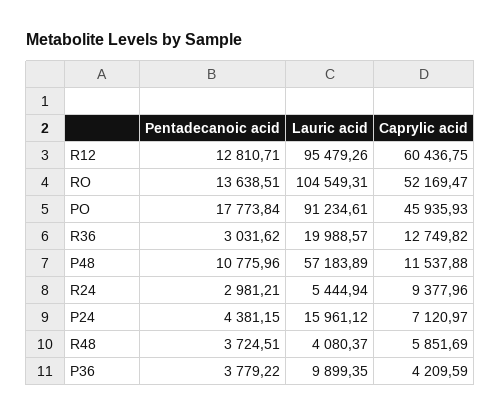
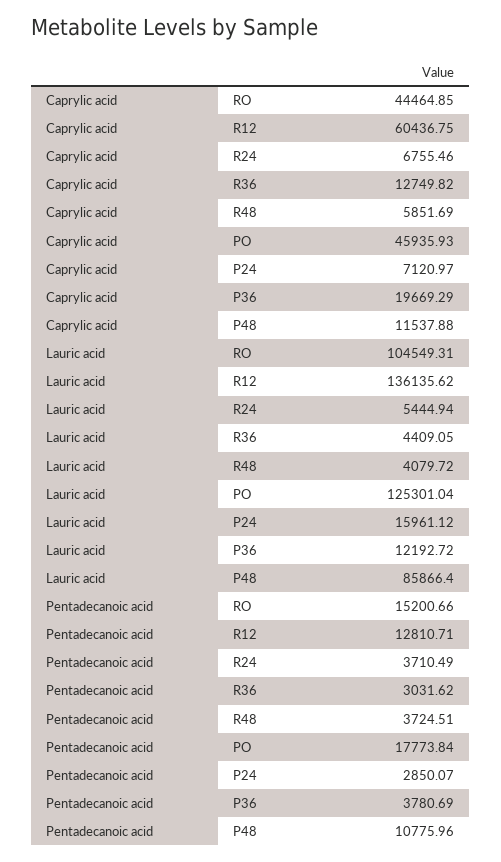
Lauric acid, R12: 95479.26 -> 136135.62
Pentadecanoic acid, RO: 13638.51 -> 15200.66
Caprylic acid, RO: 52169.47 -> 44464.85
Lauric acid, PO: 91234.61 -> 125301.04
Lauric acid, R36: 19988.57 -> 4409.05
Lauric acid, P48: 57183.89 -> 85866.4
Pentadecanoic acid, R24: 2981.21 -> 3710.49
Caprylic acid, R24: 9377.96 -> 6755.46
Pentadecanoic acid, P24: 4381.15 -> 2850.07
Lauric acid, R48: 4080.37 -> 4079.72
Pentadecanoic acid, P36: 3779.22 -> 3780.69
Lauric acid, P36: 9899.35 -> 12192.72
Caprylic acid, P36: 4209.59 -> 19669.29

